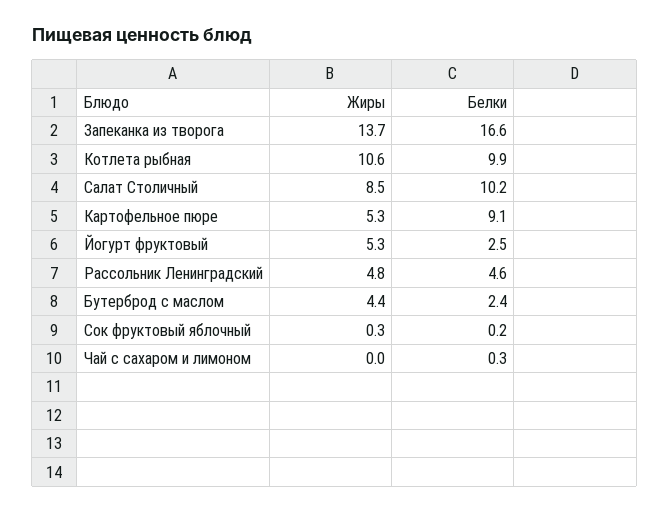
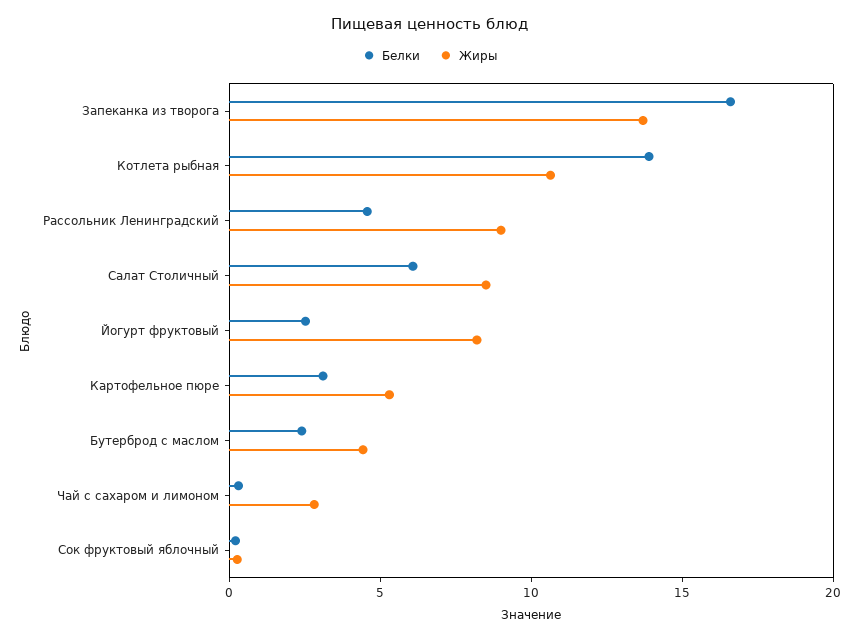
Белки, Котлета рыбная: 9.9 -> 14
Белки, Салат Столичный: 10.2 -> 6
Белки, Картофельное пюре: 9.1 -> 3
Жиры, Йогурт фруктовый: 5.3 -> 8
Жиры, Рассольник Ленинградский: 4.8 -> 9
Жиры, Чай с сахаром и лимоном: 0 -> 3

